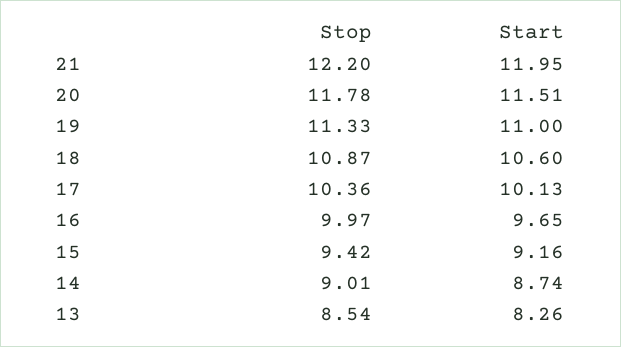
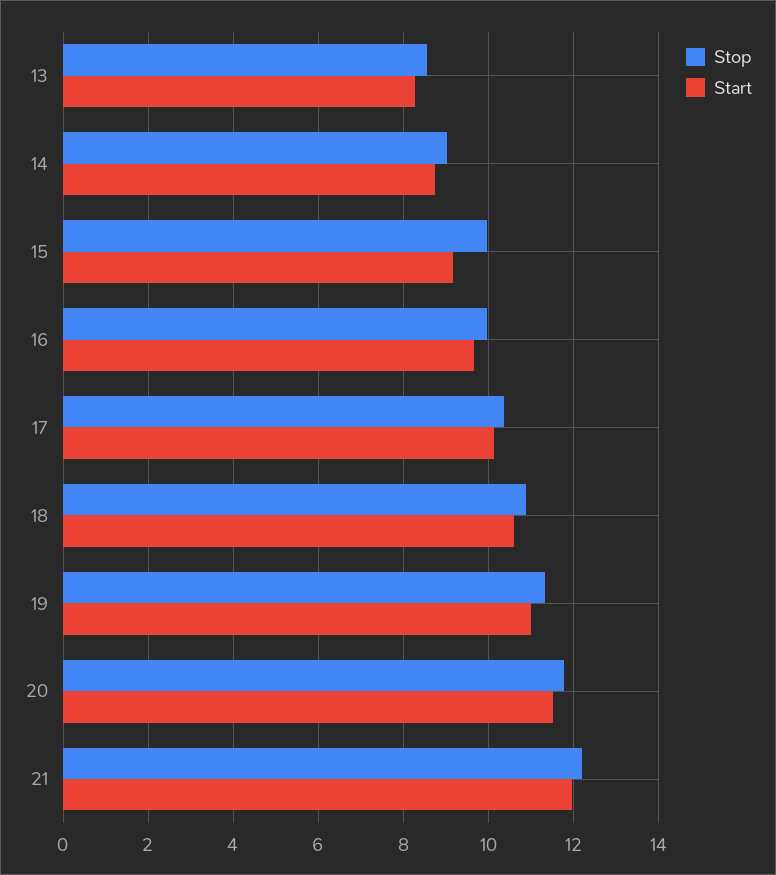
Stop, 15: 9.42 -> 10

